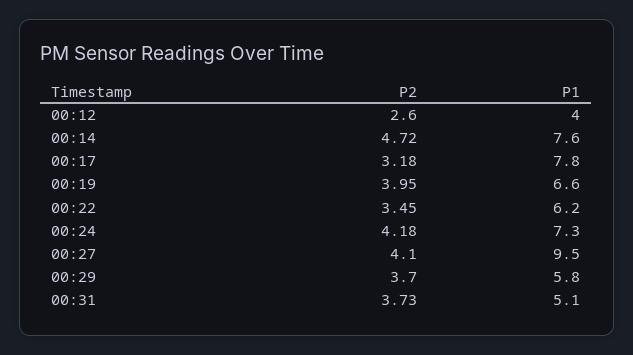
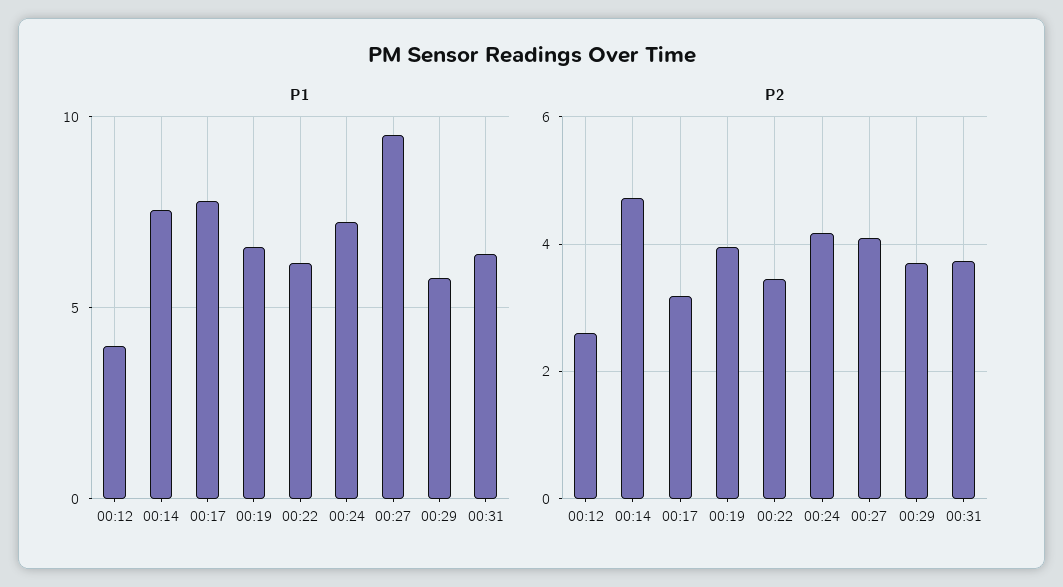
P1, 00:31: 5.1 -> 6.5

